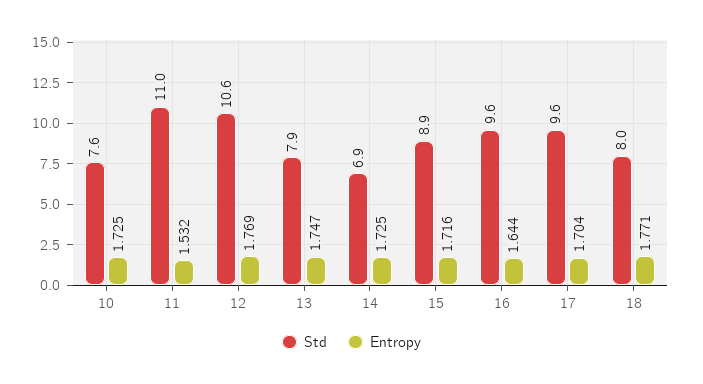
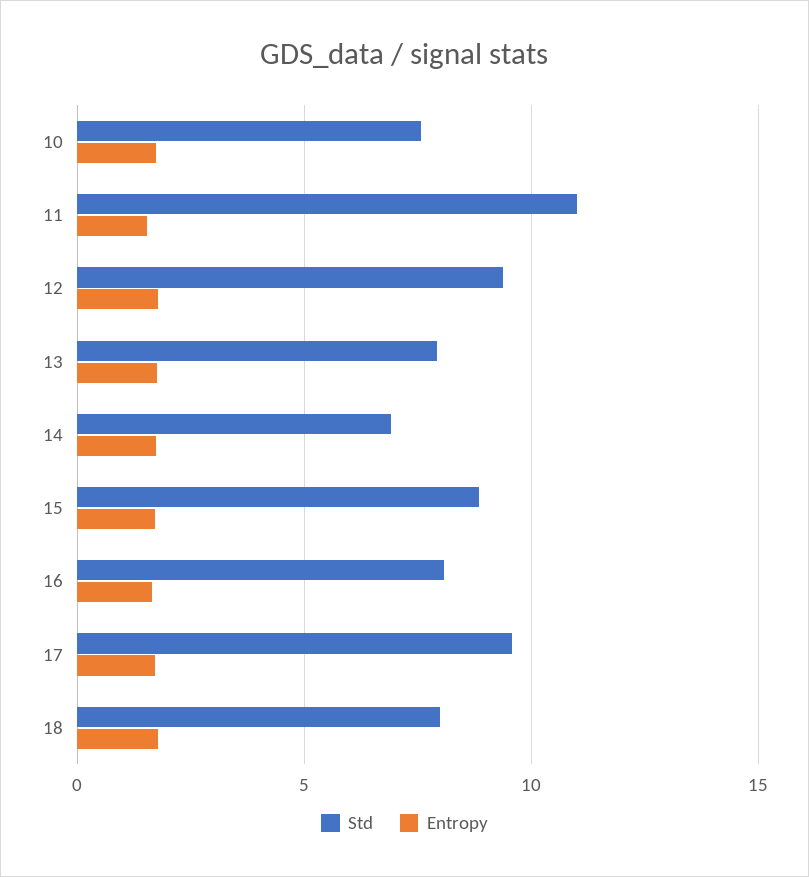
Std, 12: 10.6 -> 9.5
Std, 16: 9.6 -> 8

